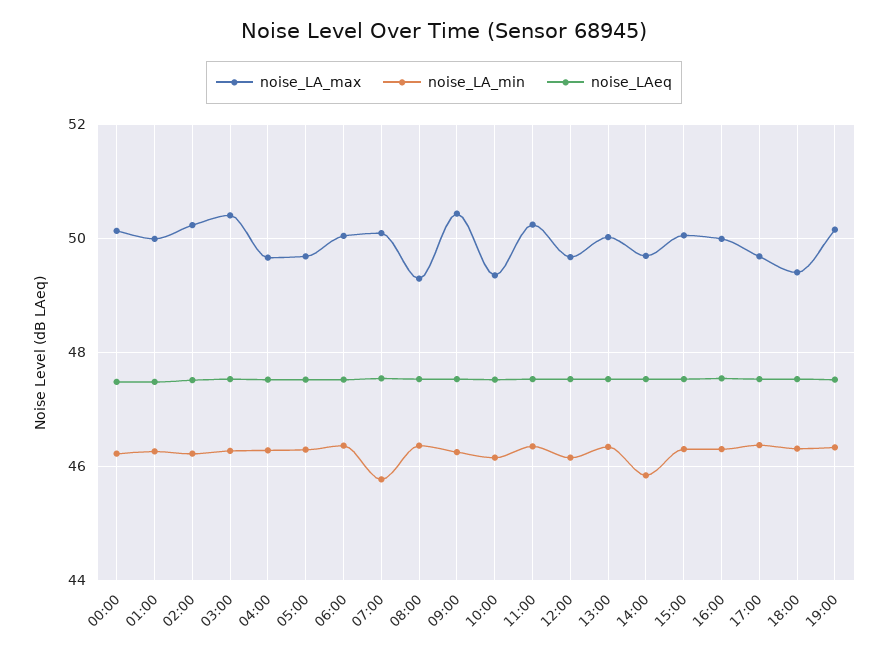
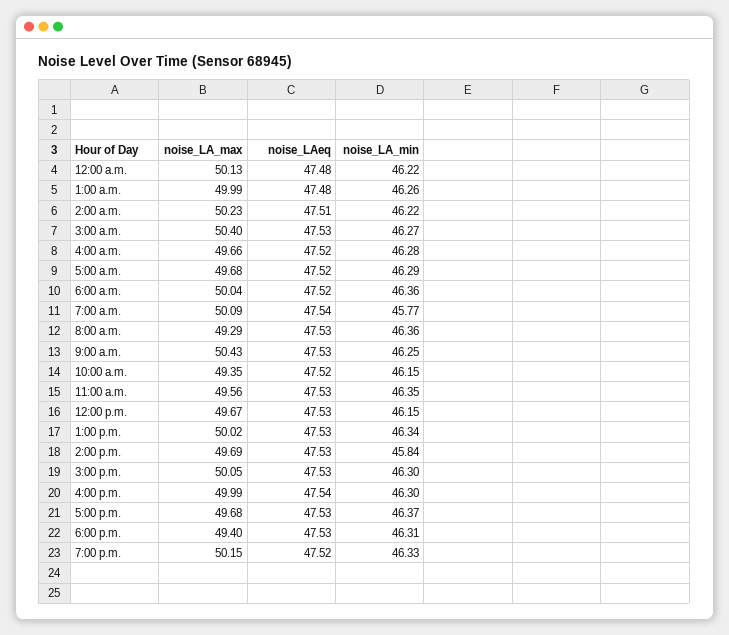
noise_LA_max, 11:00: 50.2 -> 49.56

